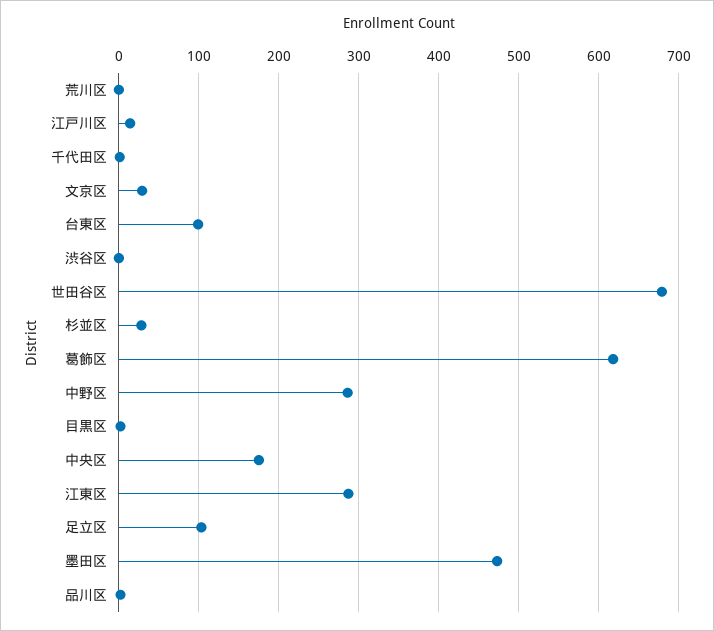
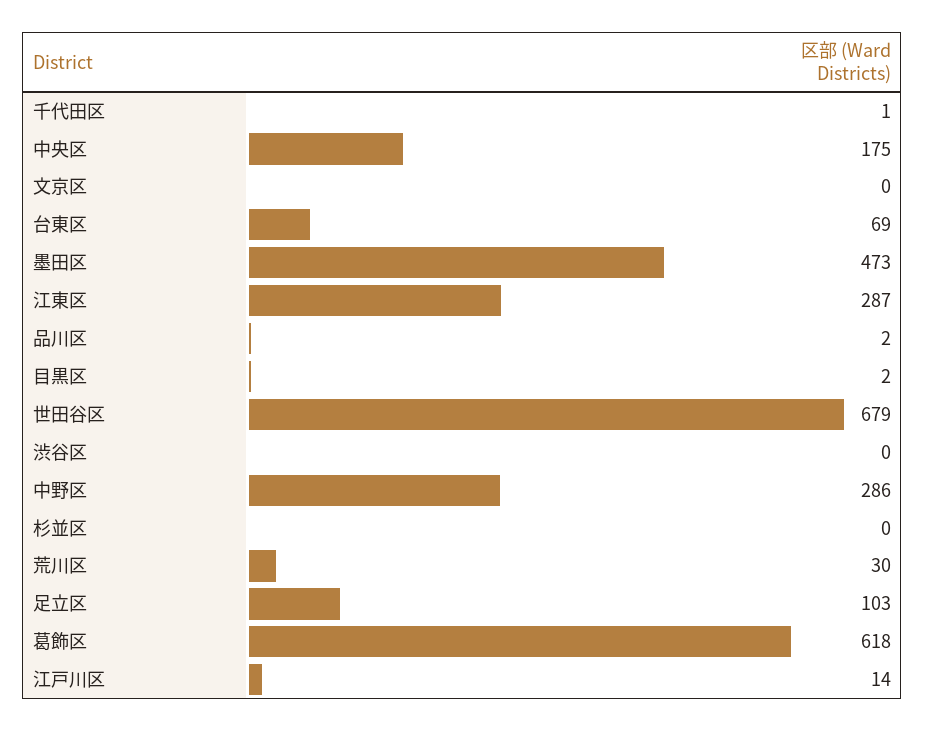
荒川区: 0 -> 30
文京区: 30 -> 0
台東区: 100 -> 69
杉並区: 30 -> 0

